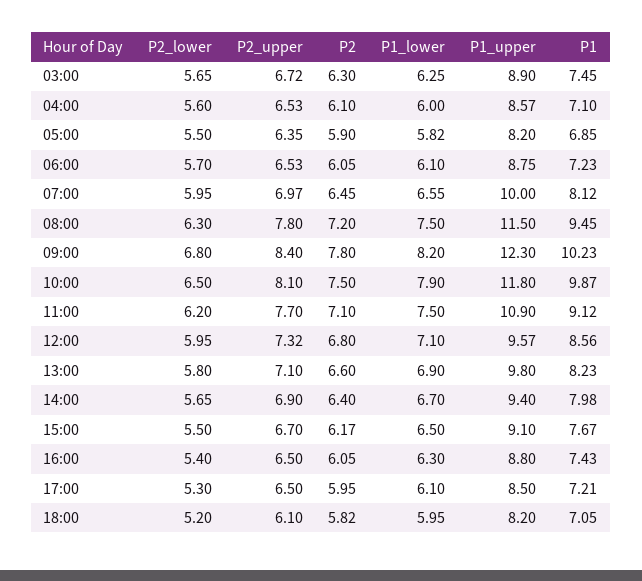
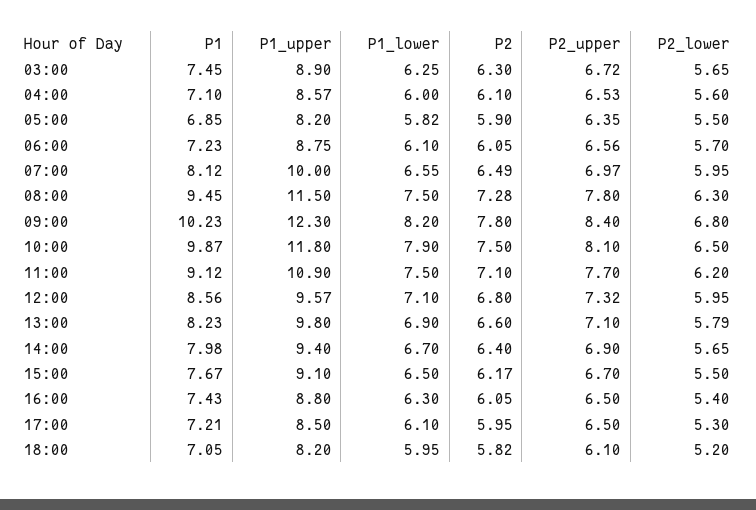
P2_upper, 06:00: 6.53 -> 6.56
P2, 07:00: 6.45 -> 6.49
P2, 08:00: 7.2 -> 7.28
P2_lower, 13:00: 5.8 -> 5.79

